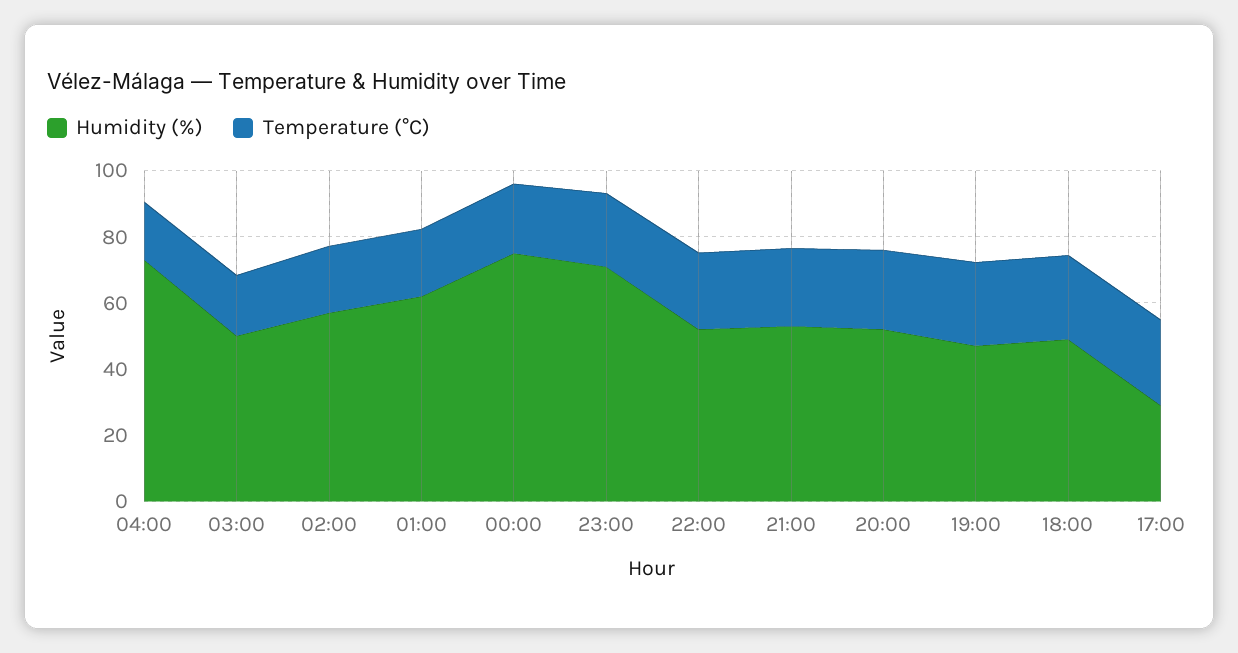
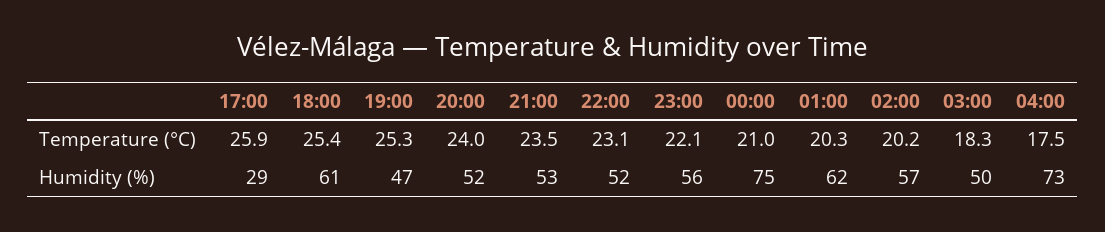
Humidity (%), 23:00: 70 -> 56
Humidity (%), 18:00: 50 -> 61

